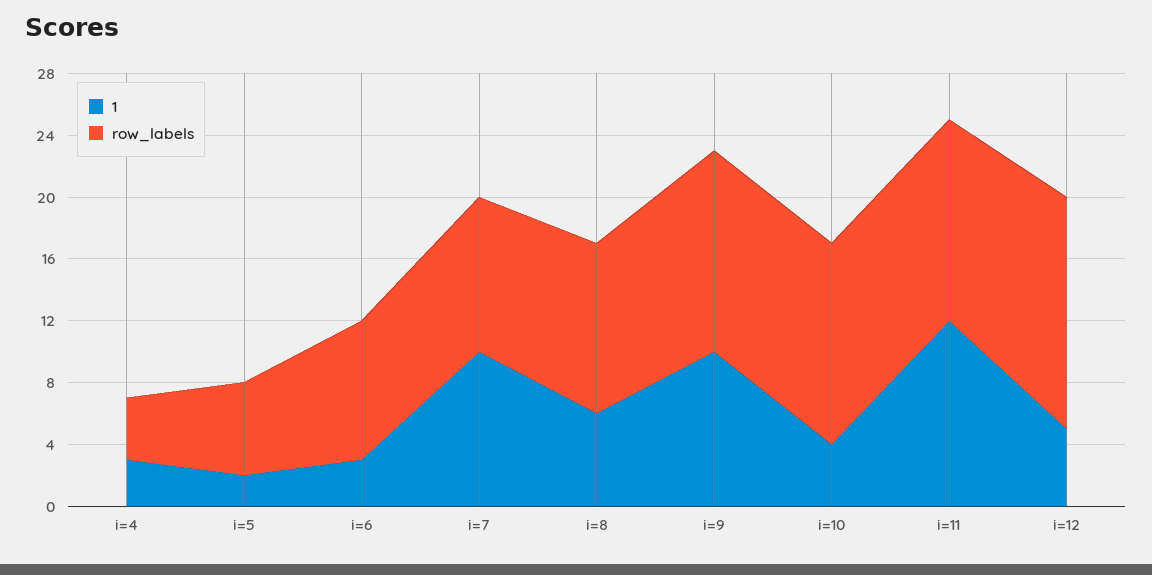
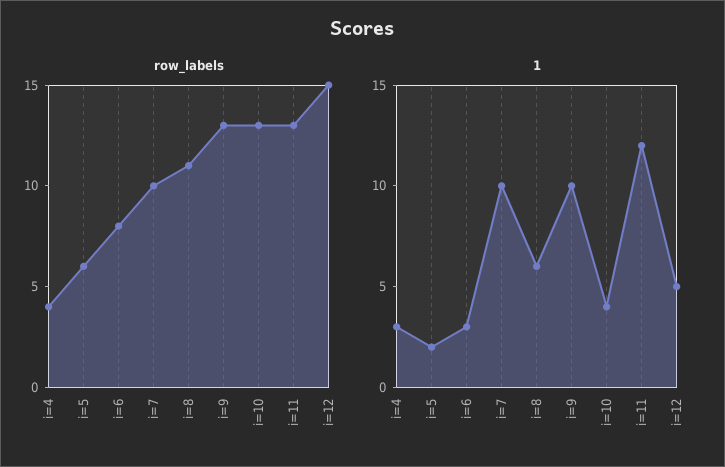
row_labels, i=6: 9 -> 8

